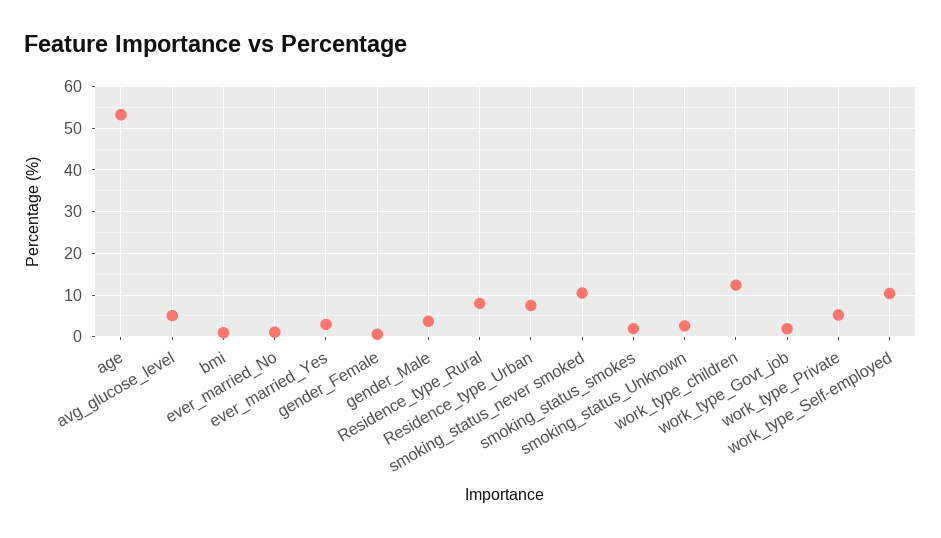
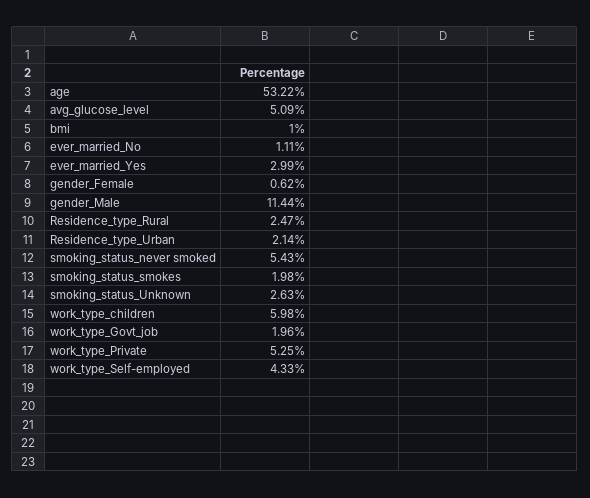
gender_Male: 4 -> 11.44
Residence_type_Rural: 8 -> 2.47
Residence_type_Urban: 8 -> 2.14
smoking_status_never smoked: 10 -> 5.43
work_type_children: 12 -> 5.98
work_type_Self-employed: 10 -> 4.33

